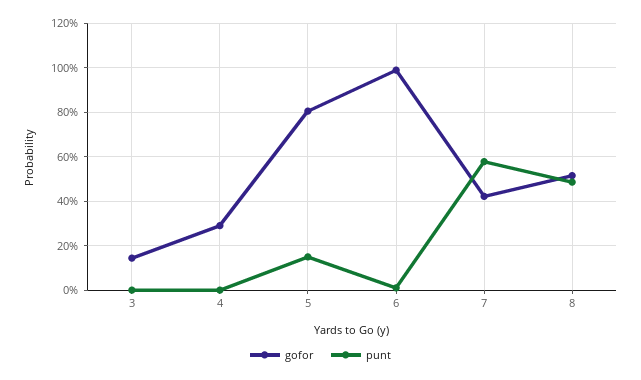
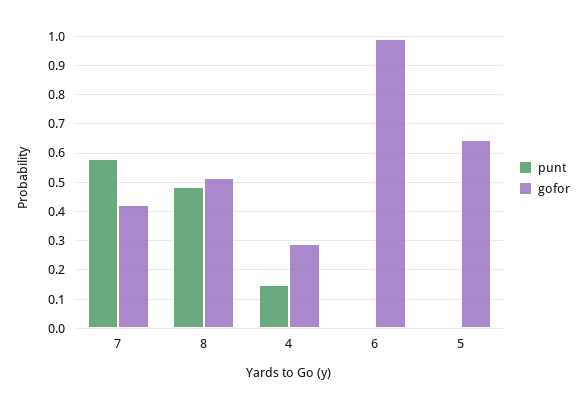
gofor, 3: 0.15 -> none
punt, 3: 0 -> none
punt, 4: 0 -> 0.15
gofor, 5: 0.8 -> 0.65
punt, 5: 0.15 -> 0

